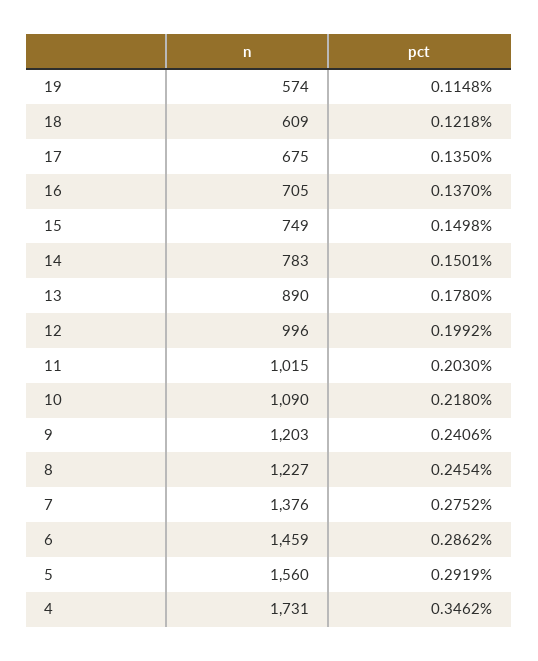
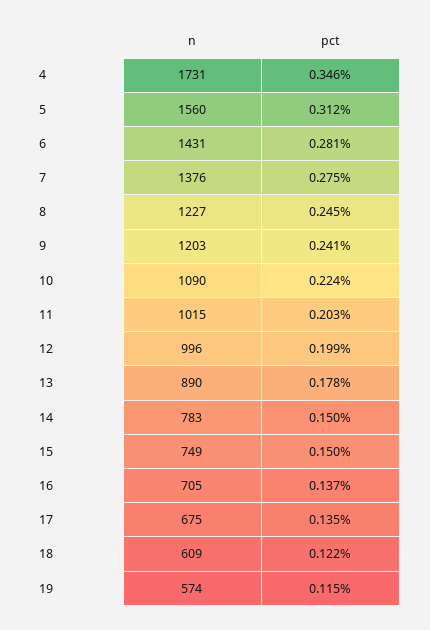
pct, 10: 0.218 -> 0.224
n, 6: 1459 -> 1431
pct, 6: 0.2862 -> 0.281
pct, 5: 0.2919 -> 0.312

